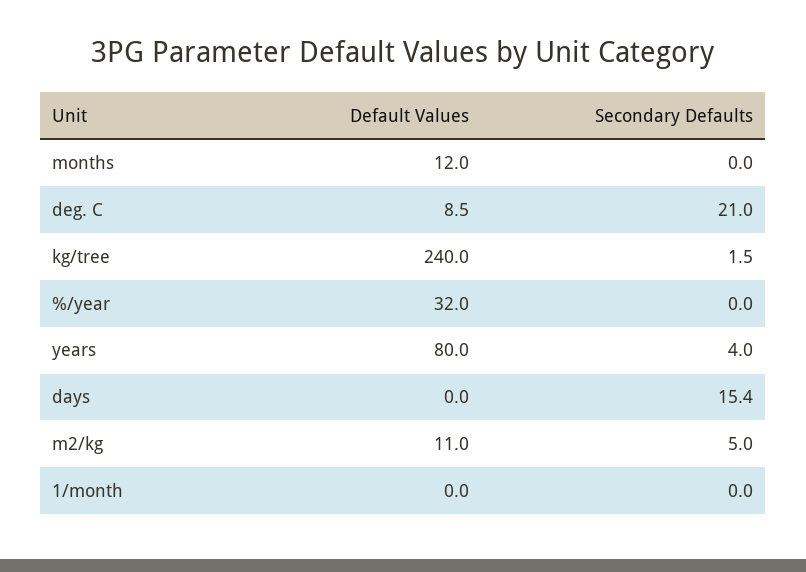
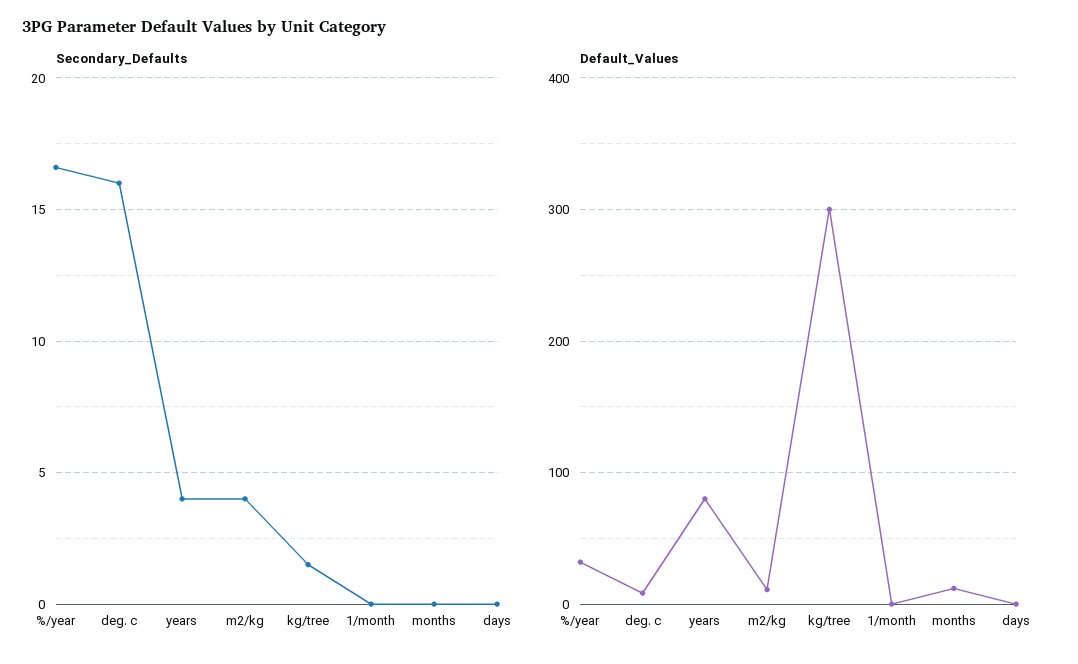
Secondary Defaults, deg. C: 21 -> 16
Default Values, kg/tree: 240 -> 300
Secondary Defaults, %/year: 0 -> 16.5
Secondary Defaults, days: 15.4 -> 0
Secondary Defaults, m2/kg: 5 -> 4

